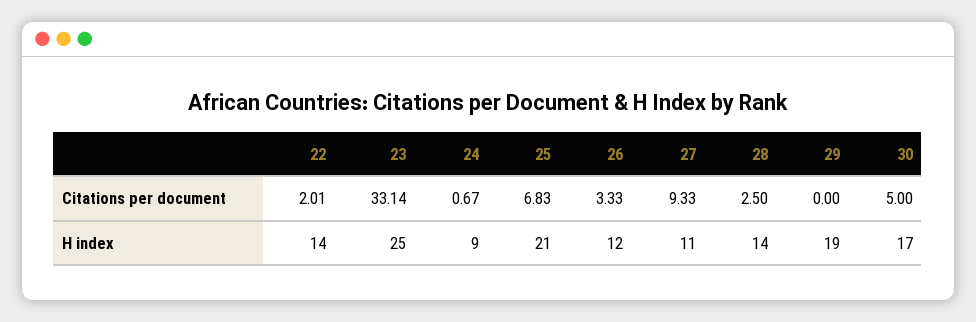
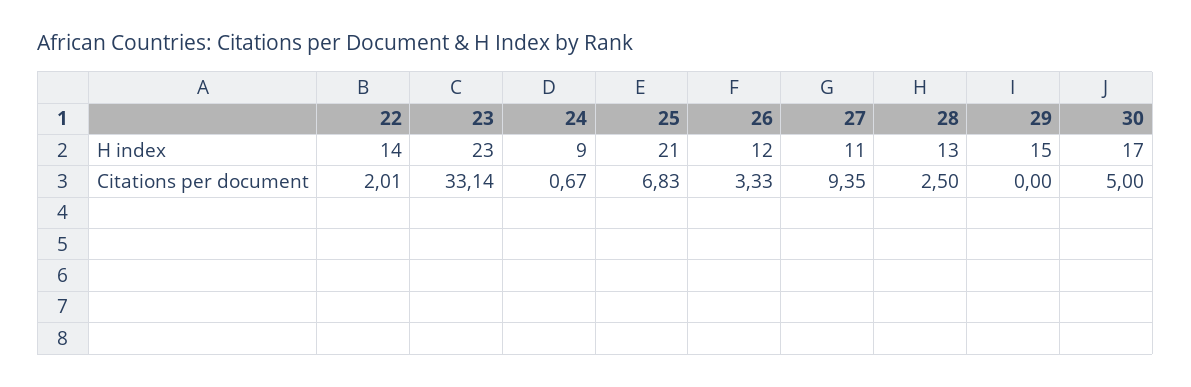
27, Citations per document: 9.33 -> 9.35
23, H index: 25 -> 23
28, H index: 14 -> 13
29, H index: 19 -> 15

